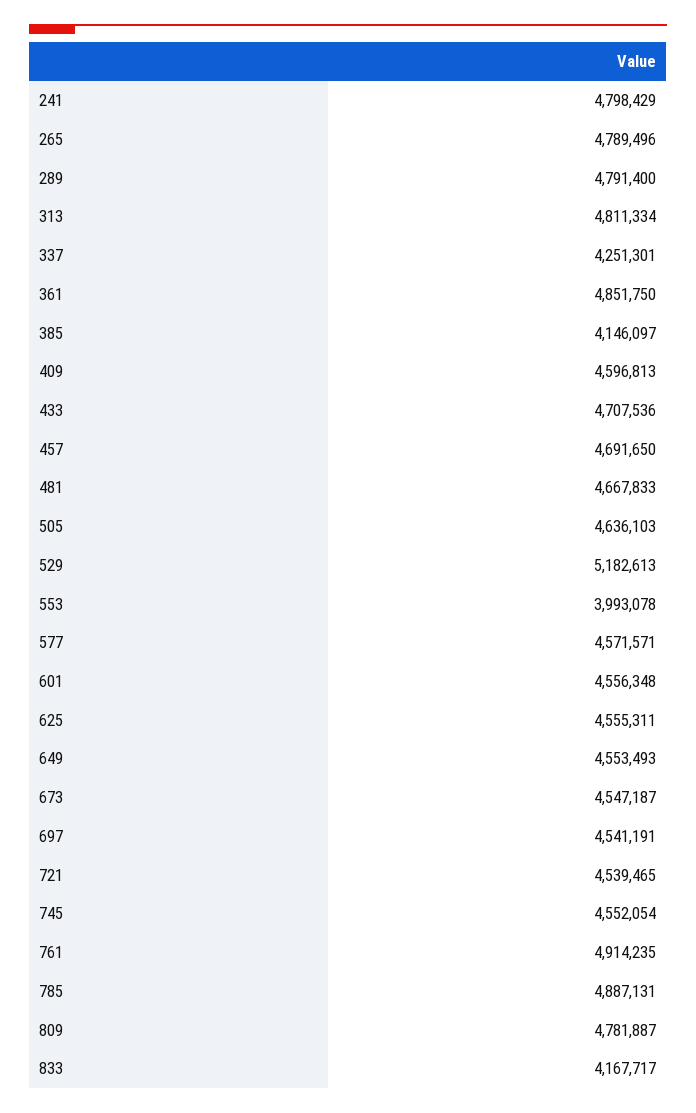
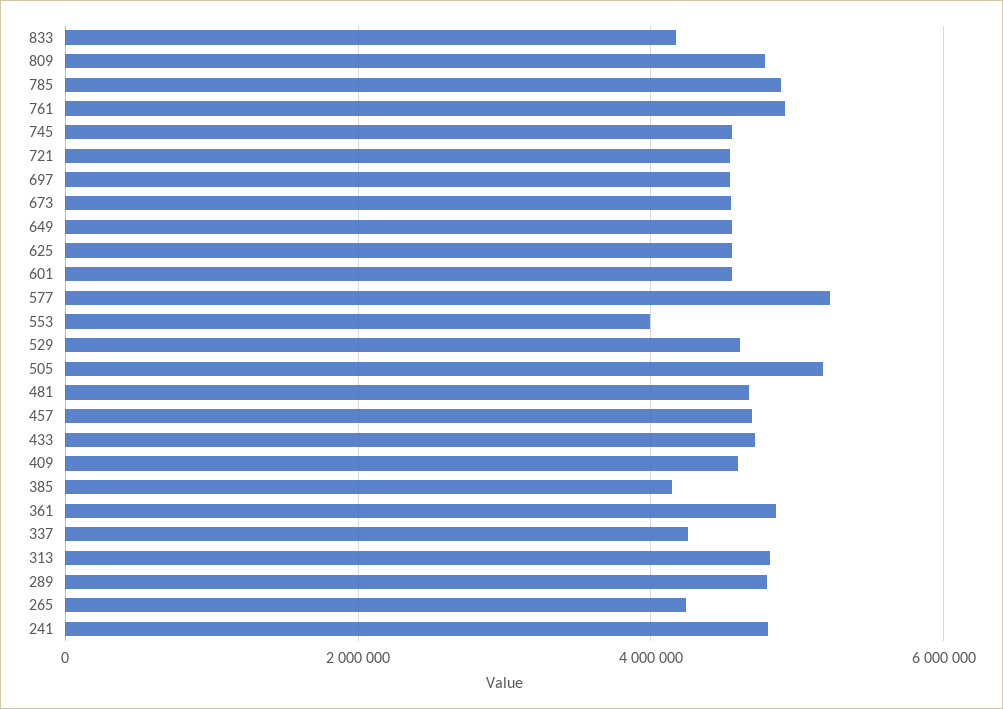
265: 4789496 -> 4200000
505: 4636103 -> 5200000
529: 5182613 -> 4600000
577: 4571571 -> 5200000

